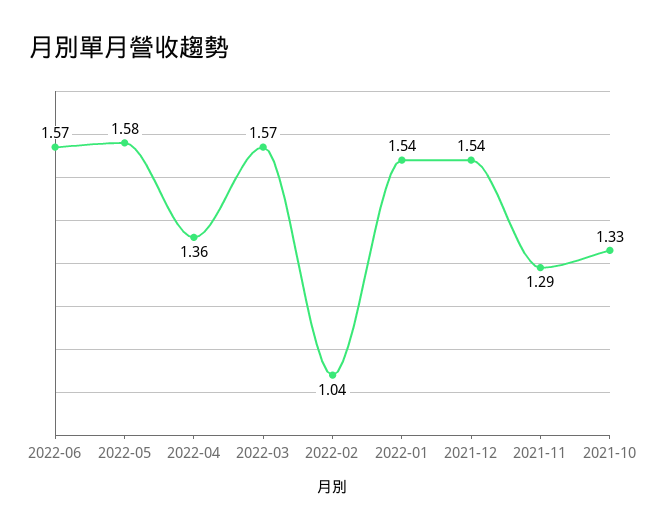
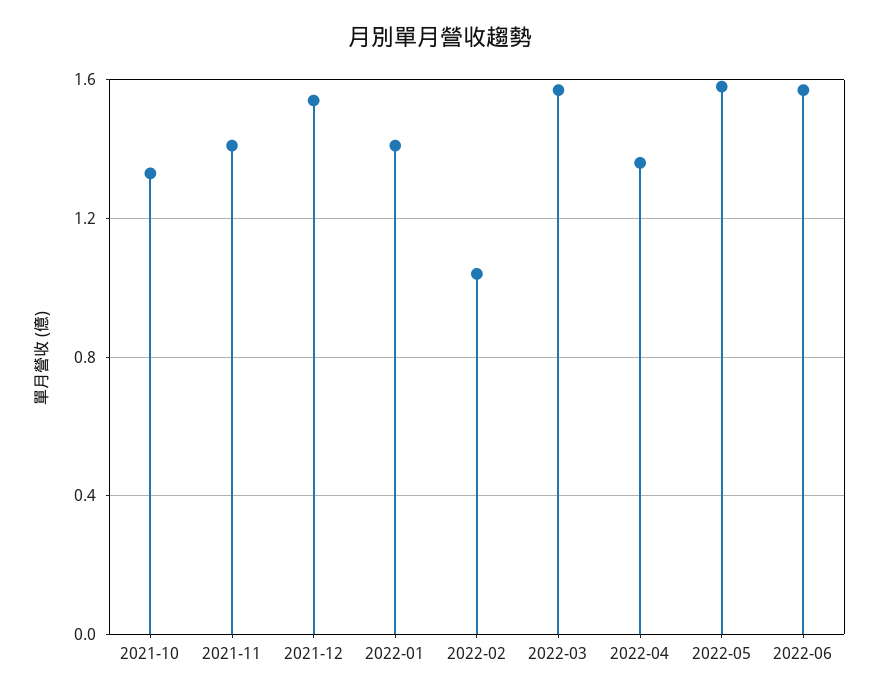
2022-01: 1.54 -> 1.4
2021-11: 1.29 -> 1.4

